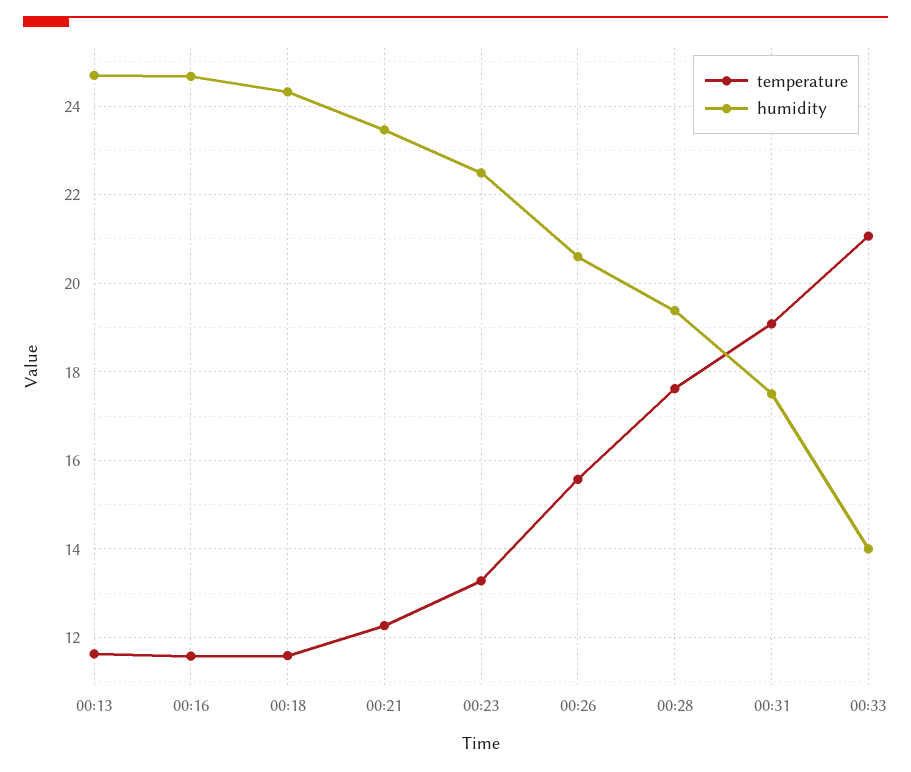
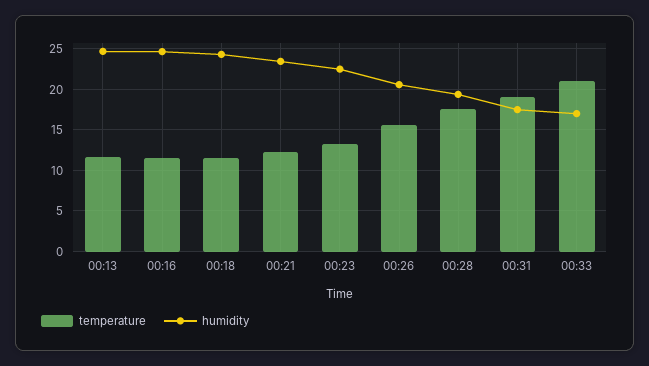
humidity, 00:33: 14 -> 17

